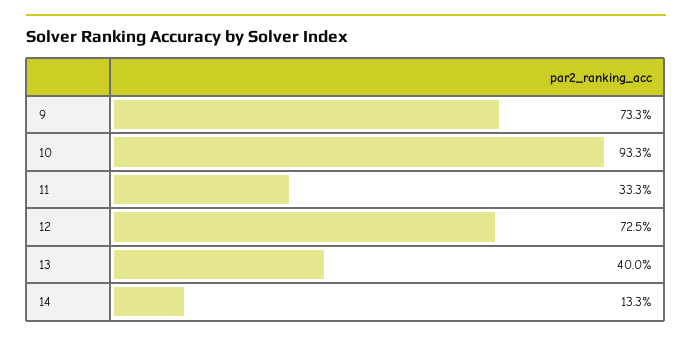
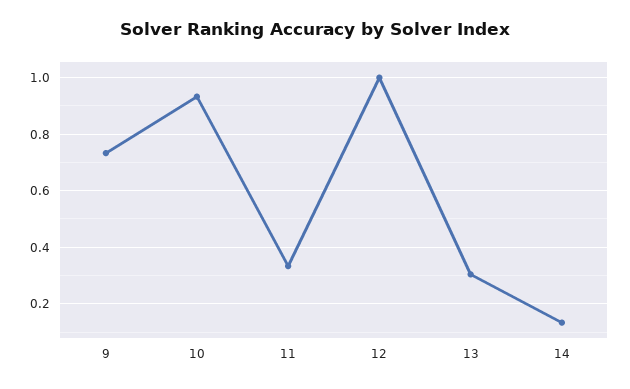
12: 0.725 -> 1
13: 0.4 -> 0.3

